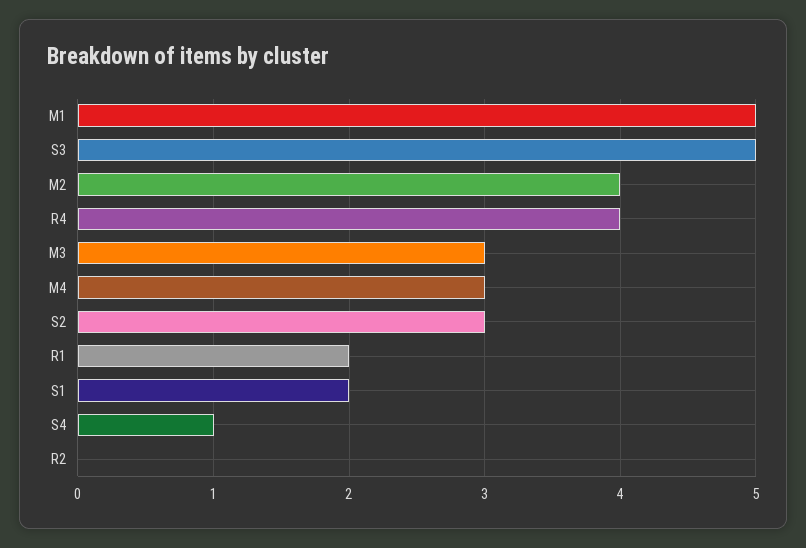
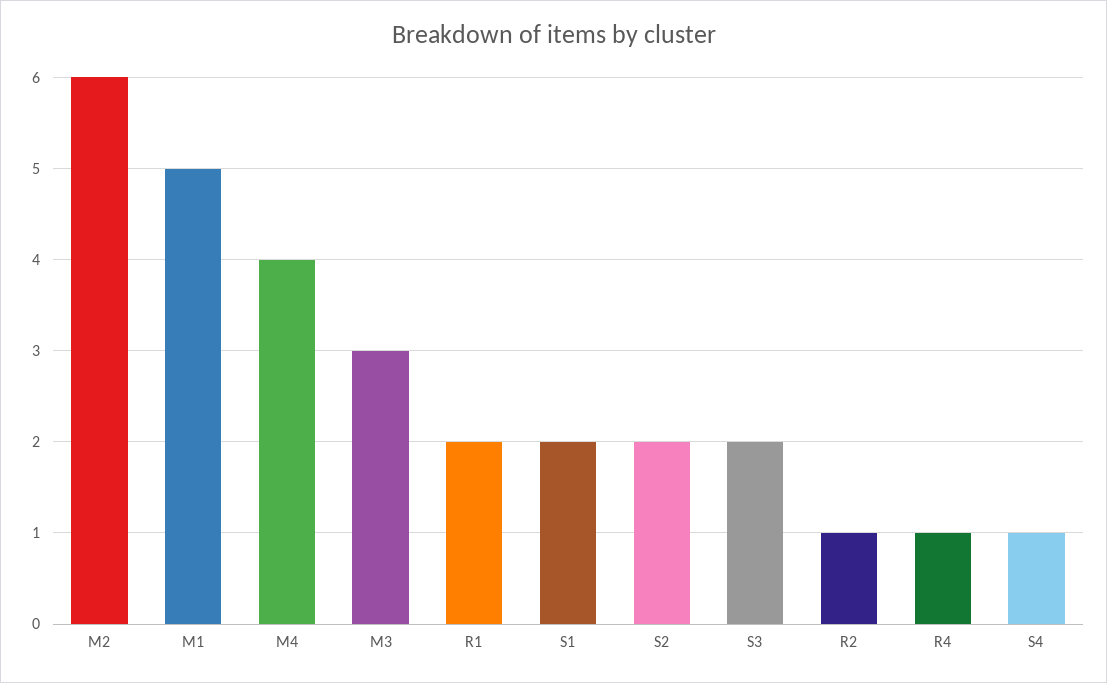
S3: 5 -> 2
M2: 4 -> 6
R4: 4 -> 1
M4: 3 -> 4
S2: 3 -> 2
R2: 0 -> 1

